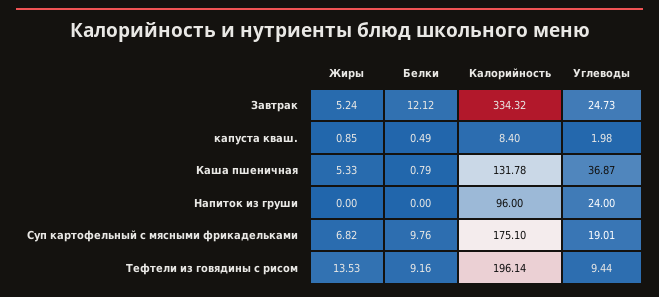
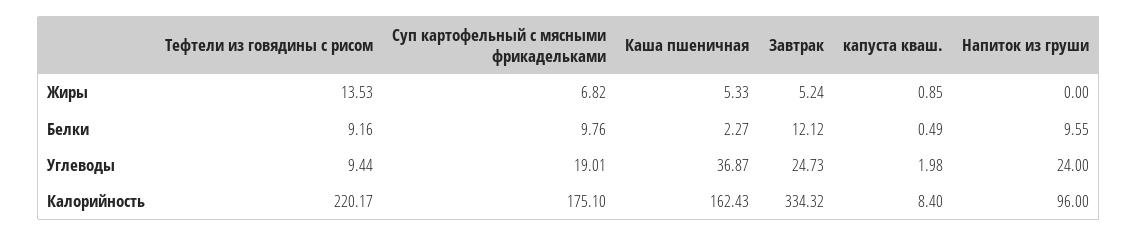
Белки, Каша пшеничная: 0.79 -> 2.27
Калорийность, Каша пшеничная: 131.78 -> 162.43
Белки, Напиток из груши: 0 -> 9.55
Калорийность, Тефтели из говядины с рисом: 196.14 -> 220.17

